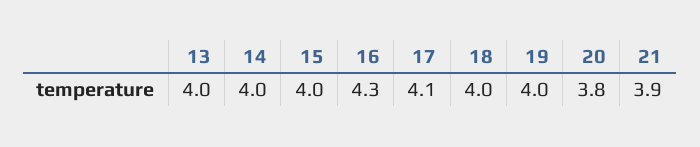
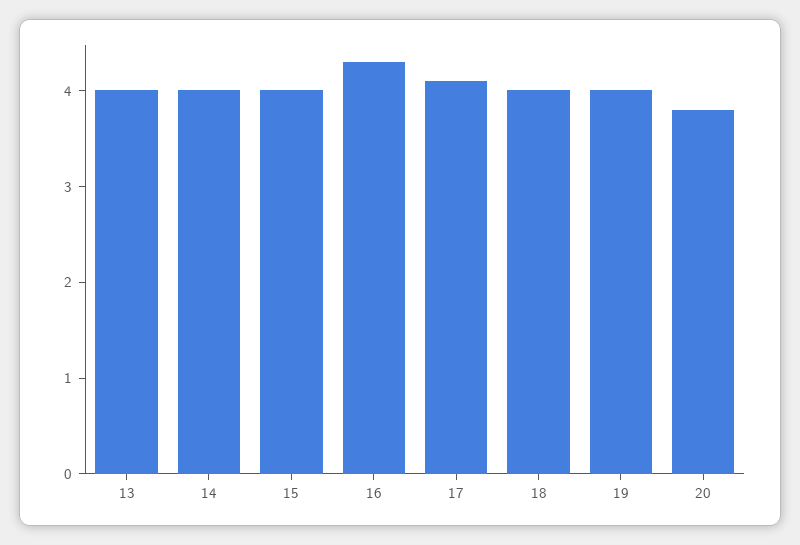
21: 3.9 -> none

